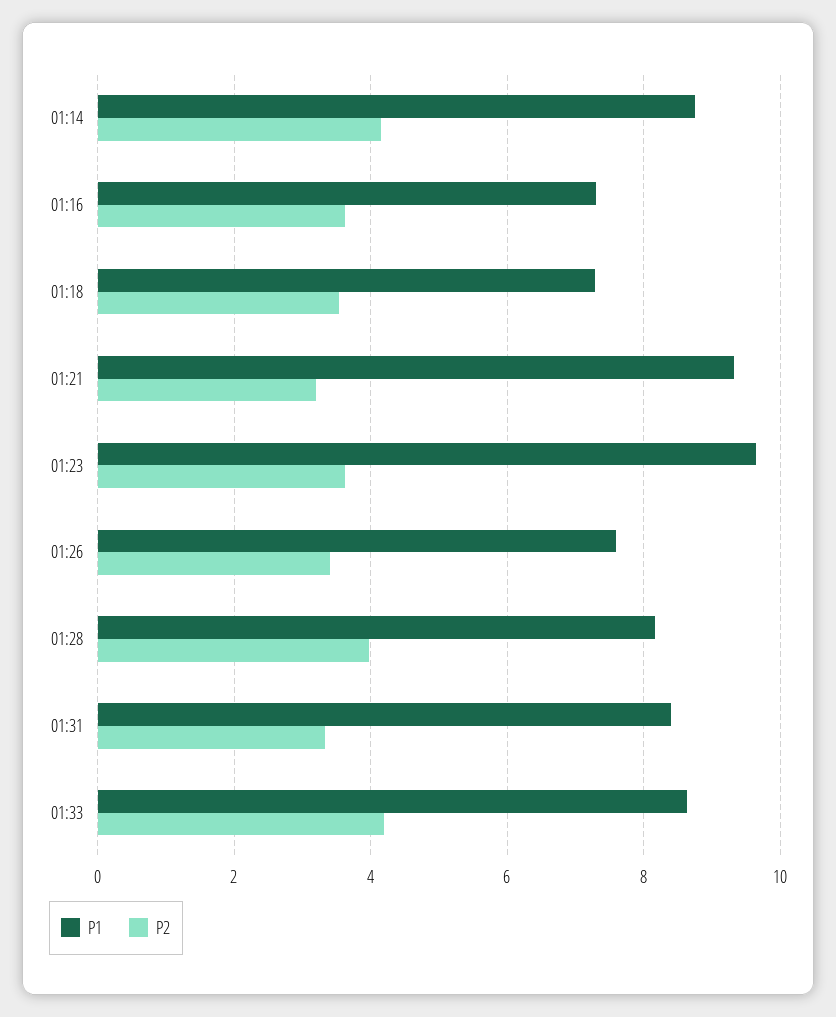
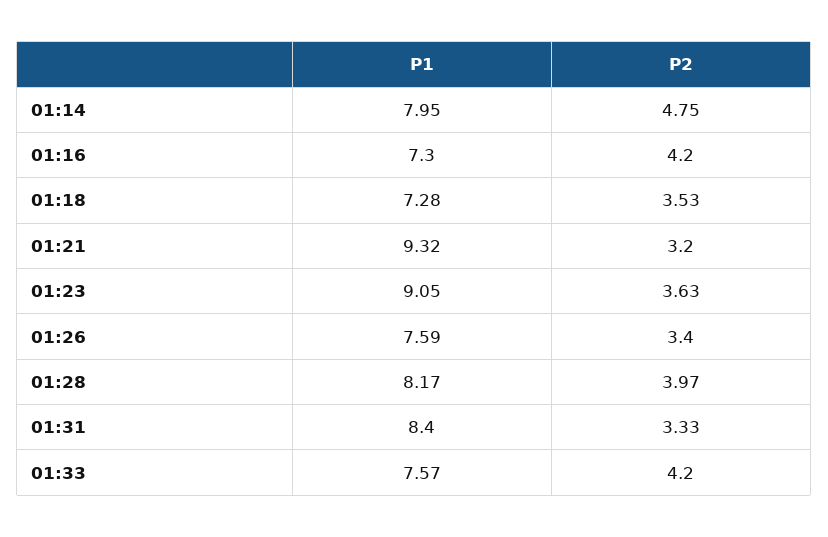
P1, 01:14: 8.8 -> 7.95
P2, 01:14: 4.2 -> 4.75
P2, 01:16: 3.6 -> 4.2
P1, 01:23: 9.6 -> 9.05
P1, 01:33: 8.6 -> 7.57

